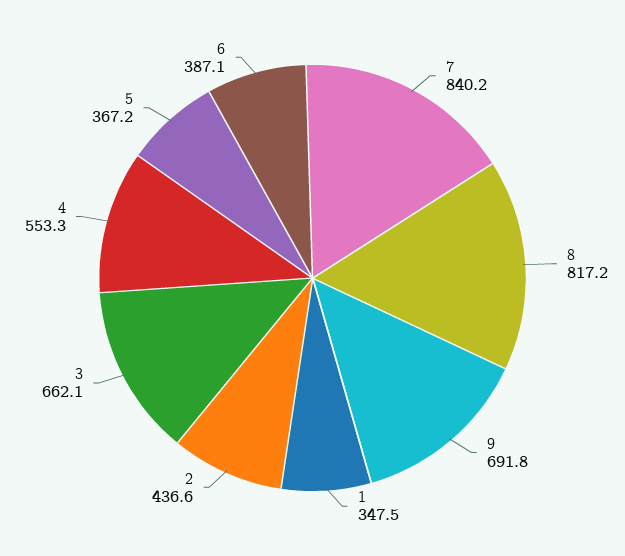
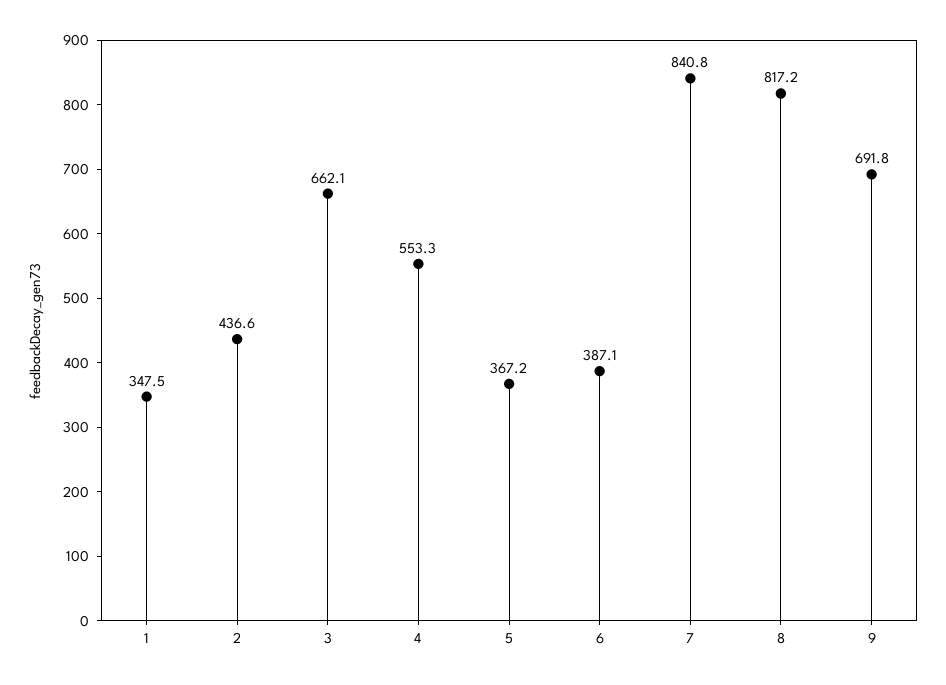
7: 840.2 -> 840.8

